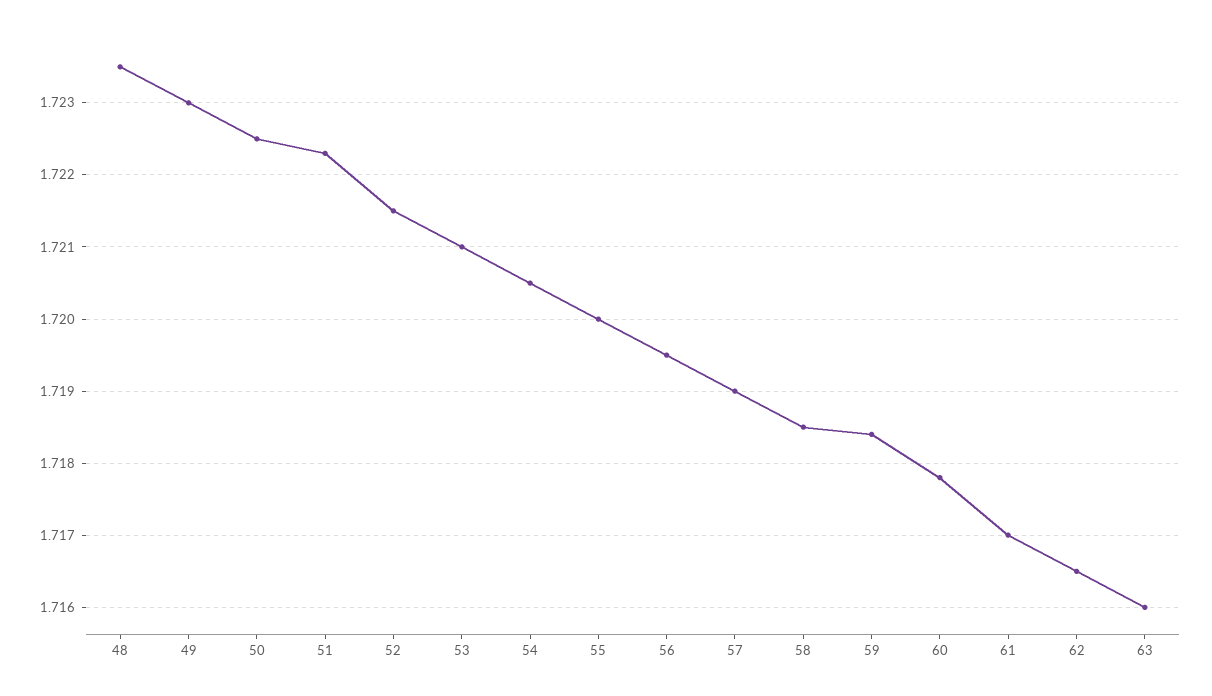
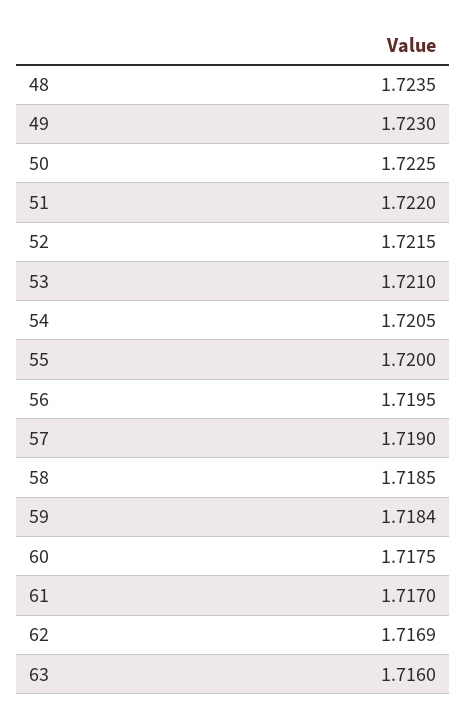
51: 1.7223 -> 1.722
60: 1.7178 -> 1.7175
62: 1.7165 -> 1.7169

